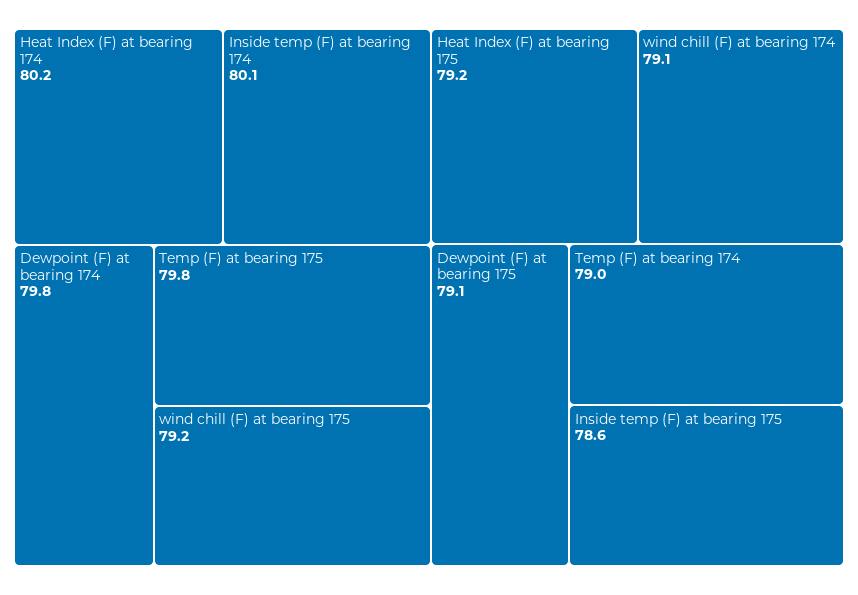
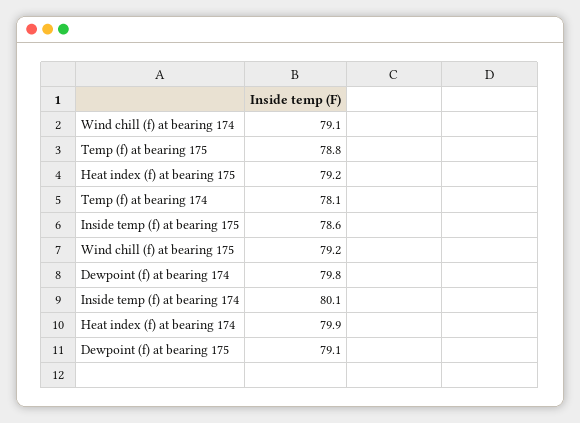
Heat Index (F) at bearing 174: 80.2 -> 79.9
Temp (F) at bearing 175: 79.8 -> 78.8
Temp (F) at bearing 174: 79 -> 78.1

